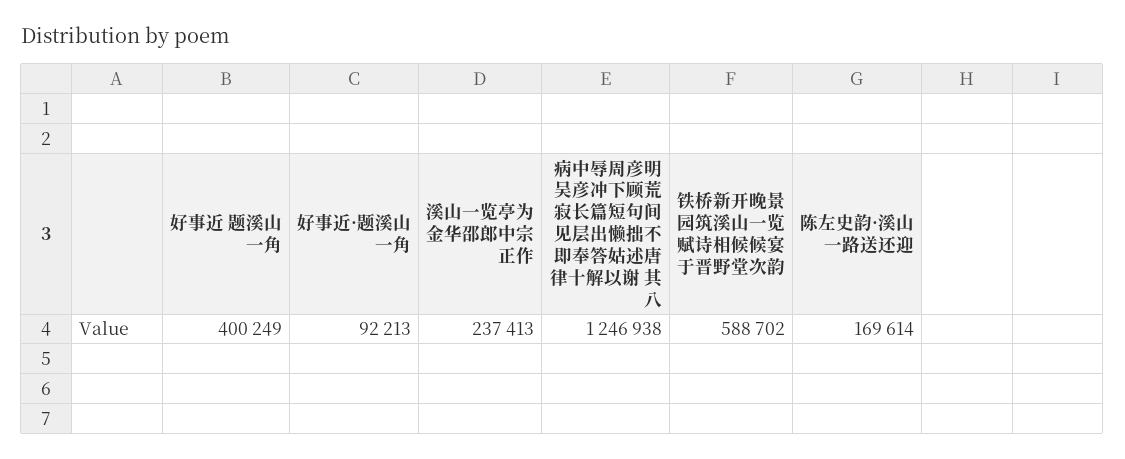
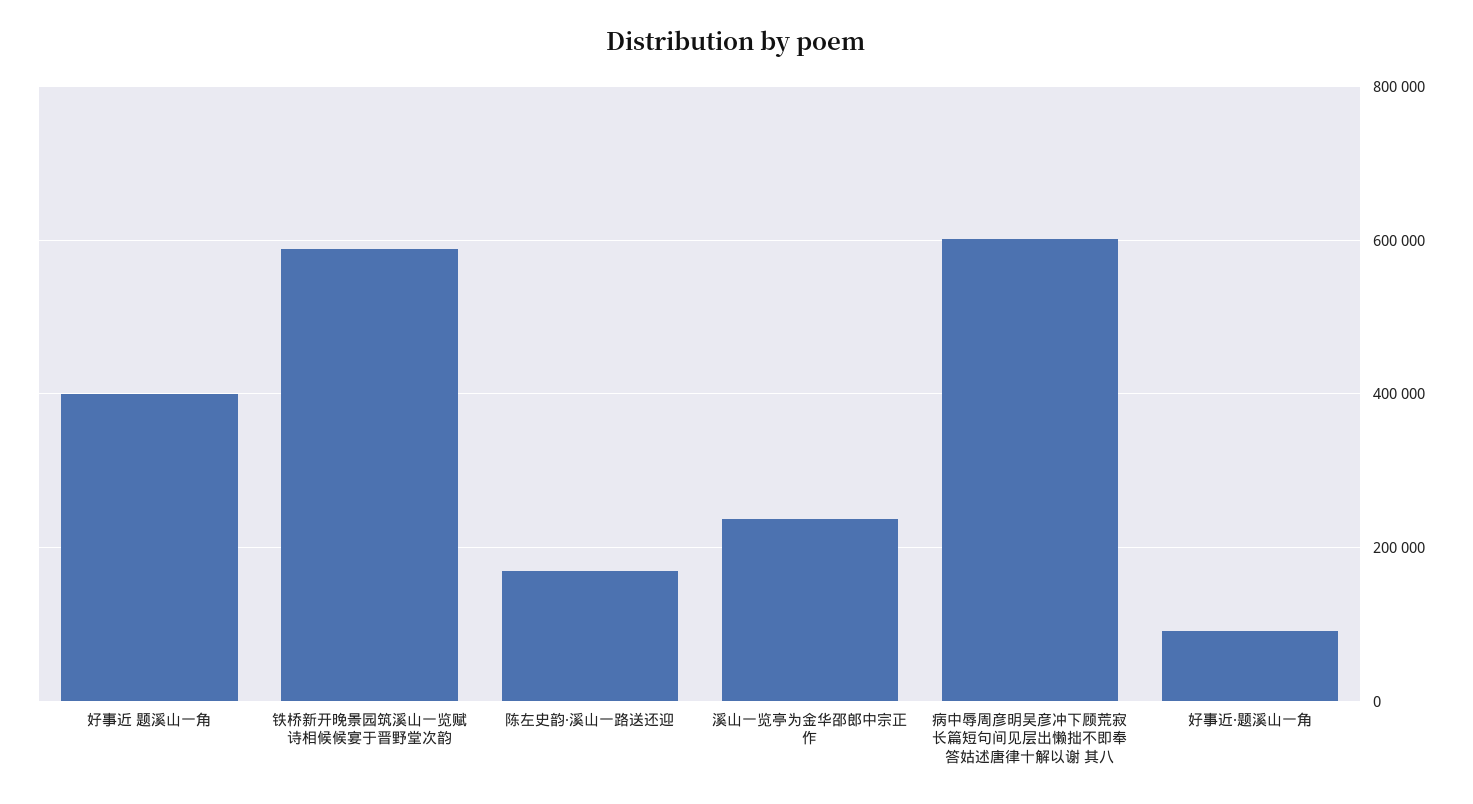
病中辱周彦明吴彦冲下顾荒寂长篇短句间见层出懒拙不即奉答姑述唐律十解以谢 其八: 1246938 -> 600000

